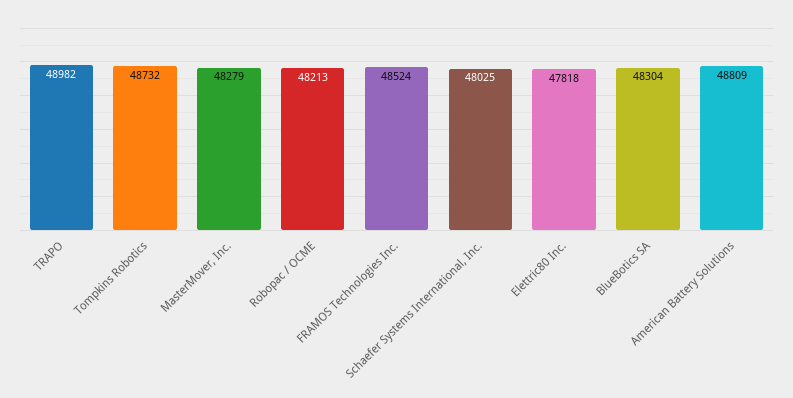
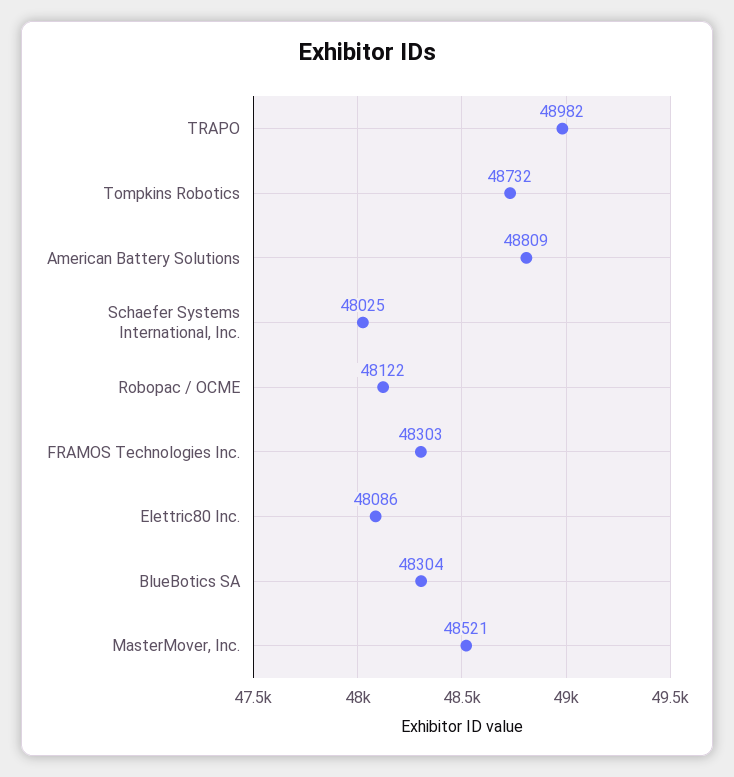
MasterMover, Inc.: 48279 -> 48521
Robopac / OCME: 48213 -> 48122
FRAMOS Technologies Inc.: 48524 -> 48303
Elettric80 Inc.: 47818 -> 48086

